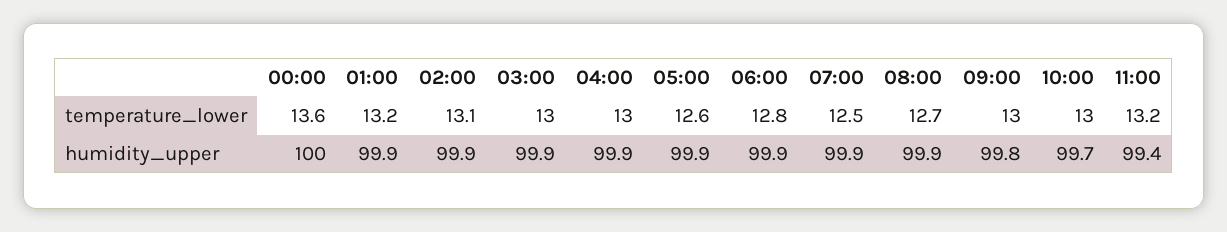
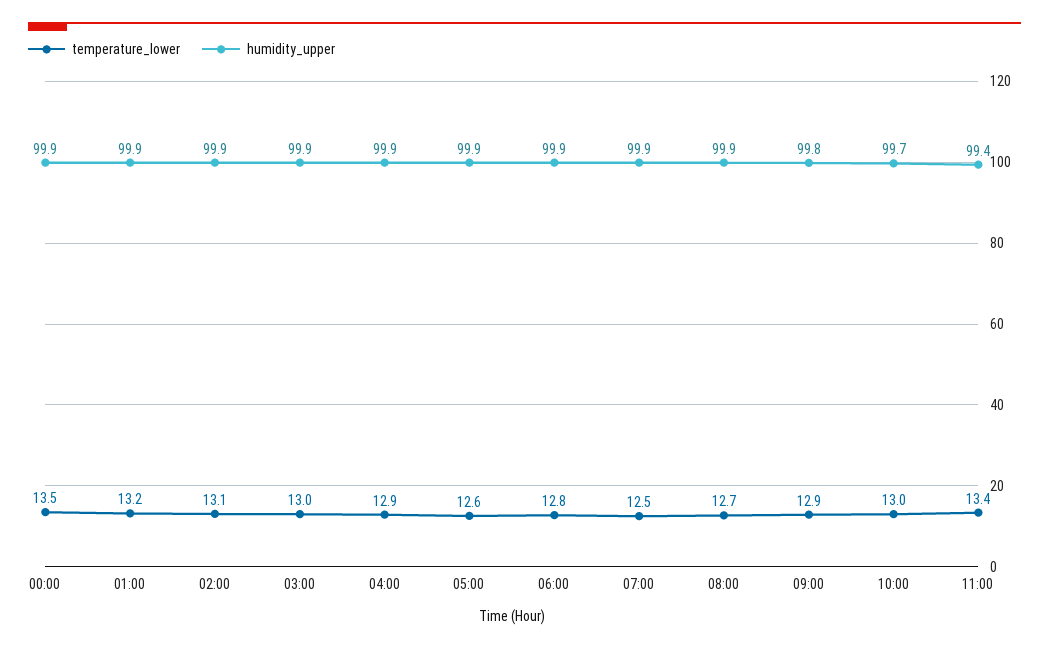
temperature_lower, 00:00: 13.6 -> 13.5
temperature_lower, 04:00: 13 -> 12.9
temperature_lower, 09:00: 13 -> 12.9
temperature_lower, 11:00: 13.2 -> 13.4
humidity_upper, 00:00: 100 -> 99.9

